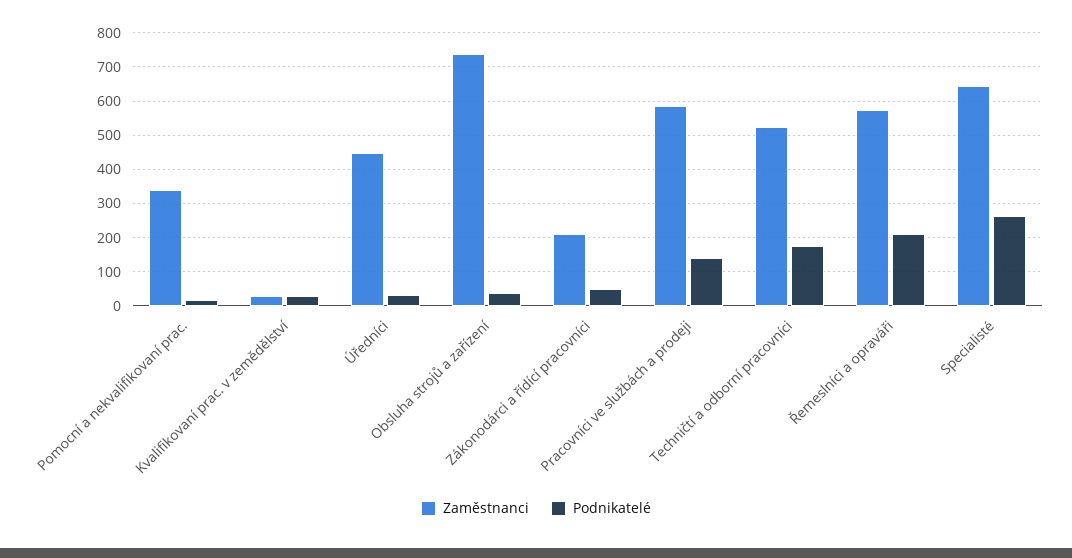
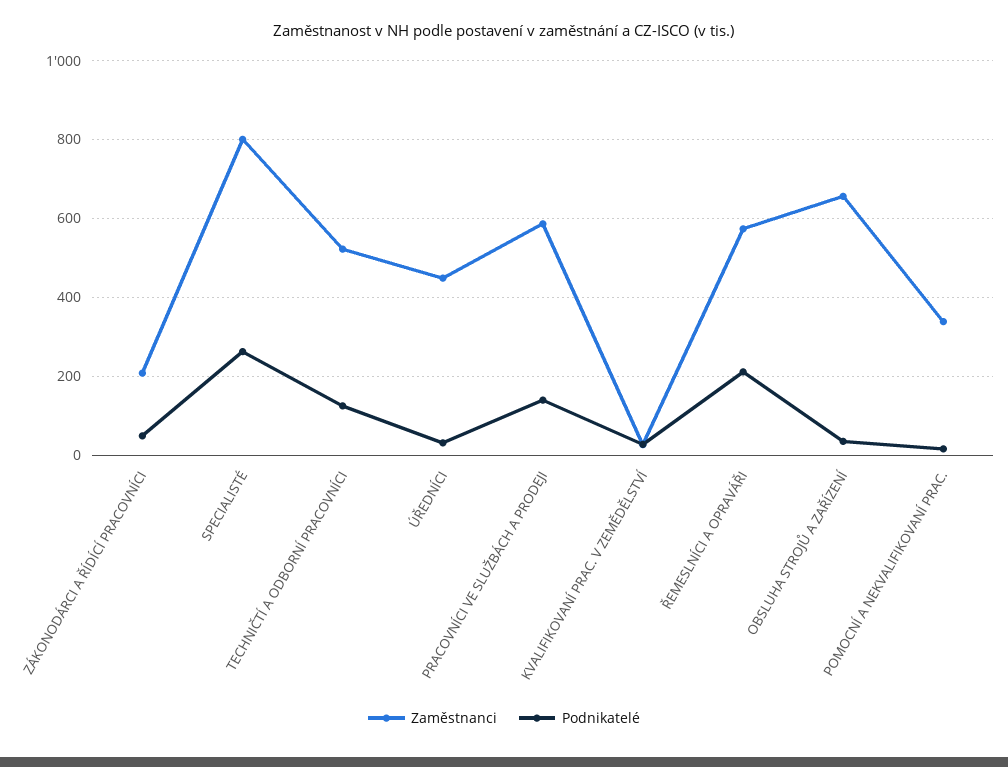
Zaměstnanci, Obsluha strojů a zařízení: 740 -> 660
Podnikatelé, Techničtí a odborní pracovníci: 180 -> 120
Zaměstnanci, Specialisté: 640 -> 800

